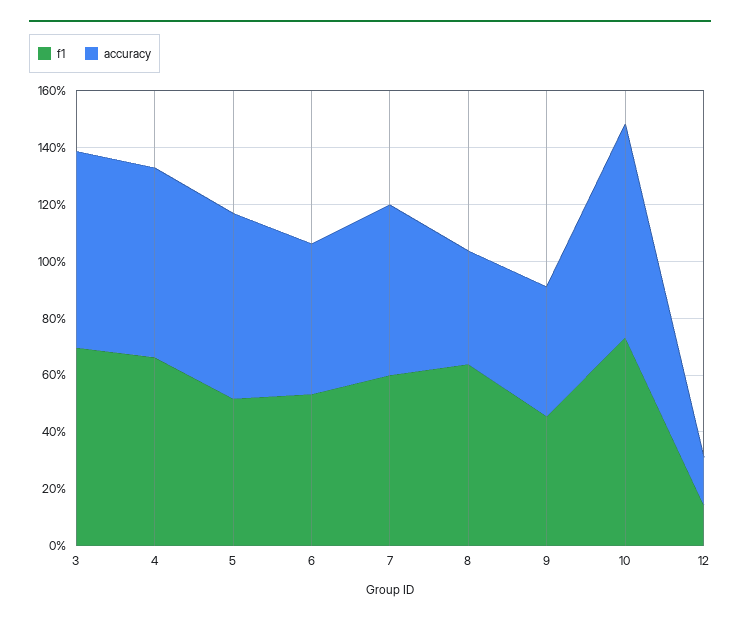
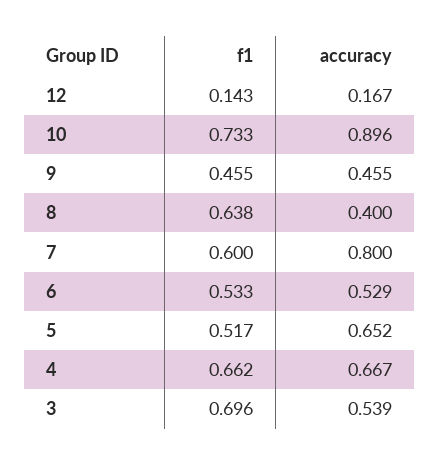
accuracy, 3: 0.7 -> 0.539
accuracy, 7: 0.6 -> 0.8
accuracy, 10: 0.75 -> 0.896

